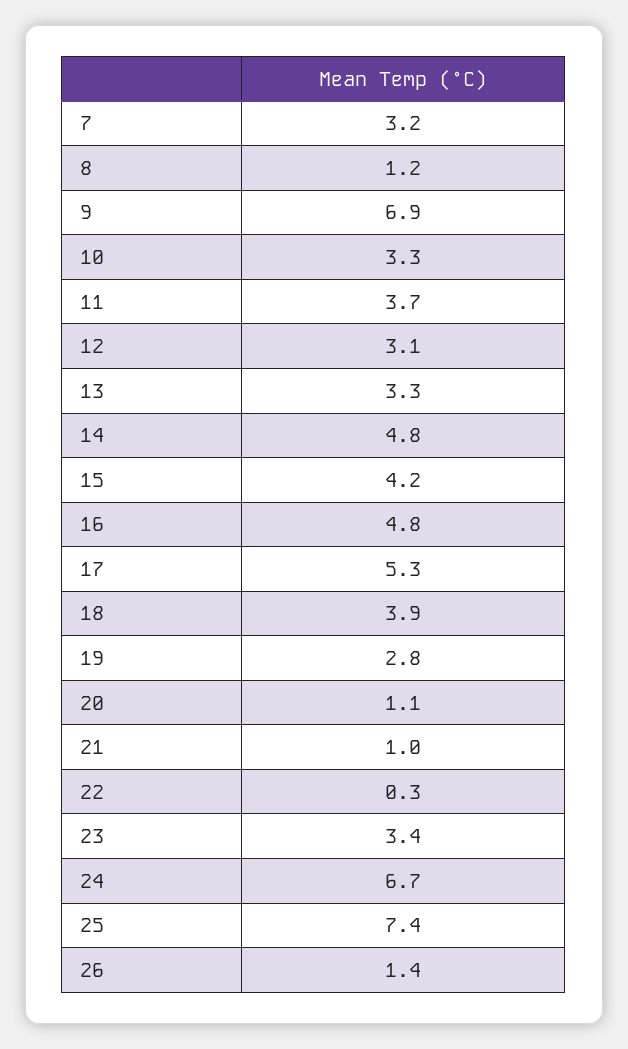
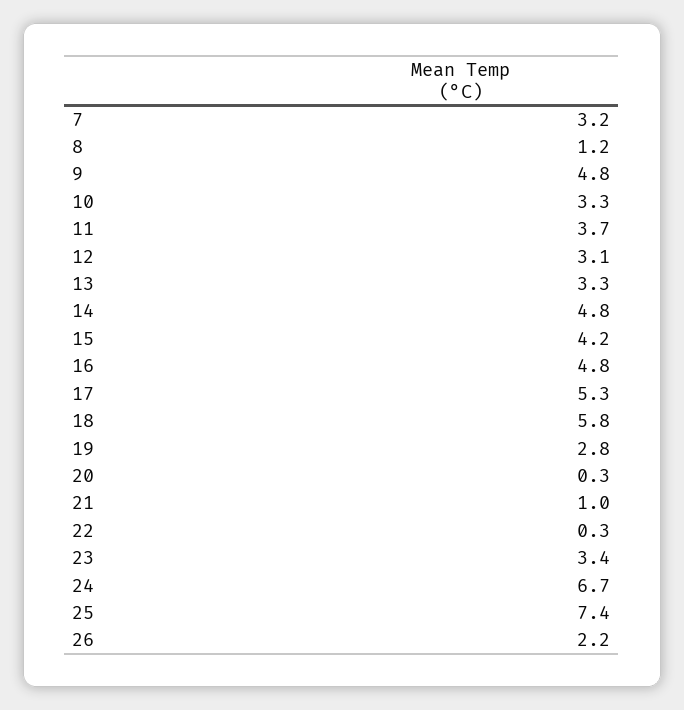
9: 6.9 -> 4.8
18: 3.9 -> 5.8
20: 1.1 -> 0.3
26: 1.4 -> 2.2

